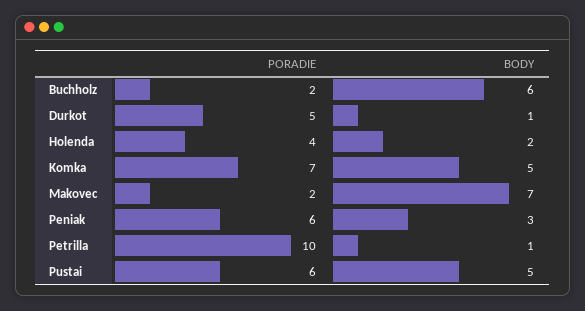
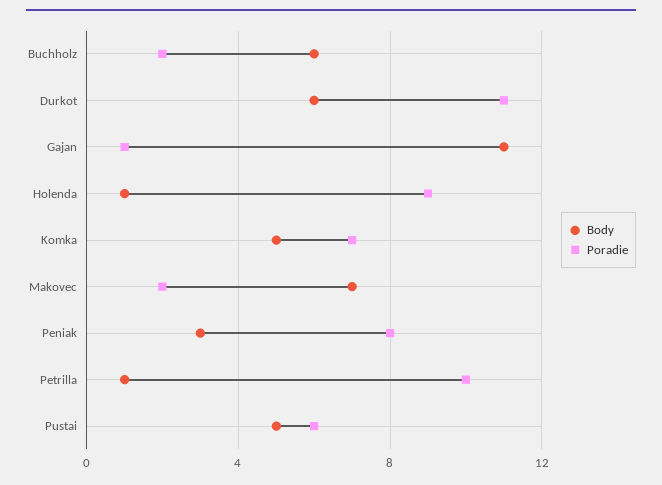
PORADIE, Durkot: 5 -> 11
BODY, Durkot: 1 -> 6
PORADIE, Holenda: 4 -> 9
BODY, Holenda: 2 -> 1
PORADIE, Peniak: 6 -> 8
BODY, Gajan: none -> 11
PORADIE, Gajan: none -> 1

